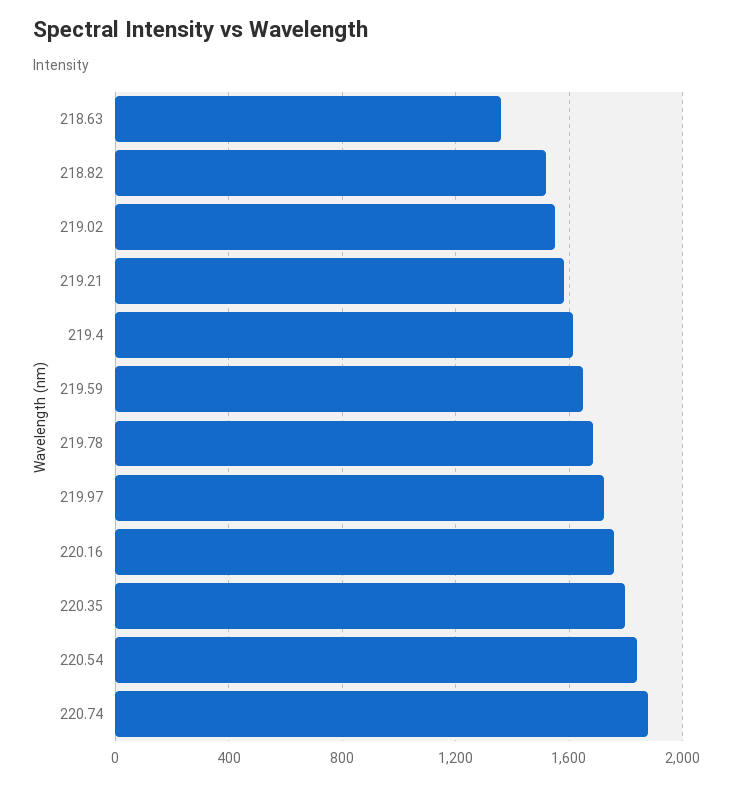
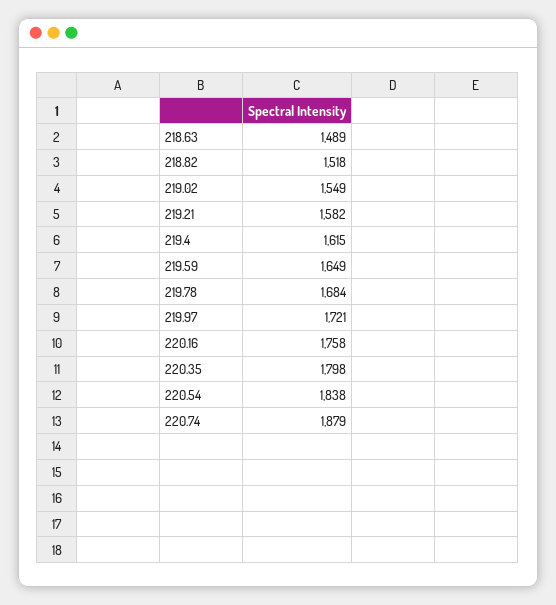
218.63: 1350 -> 1489

